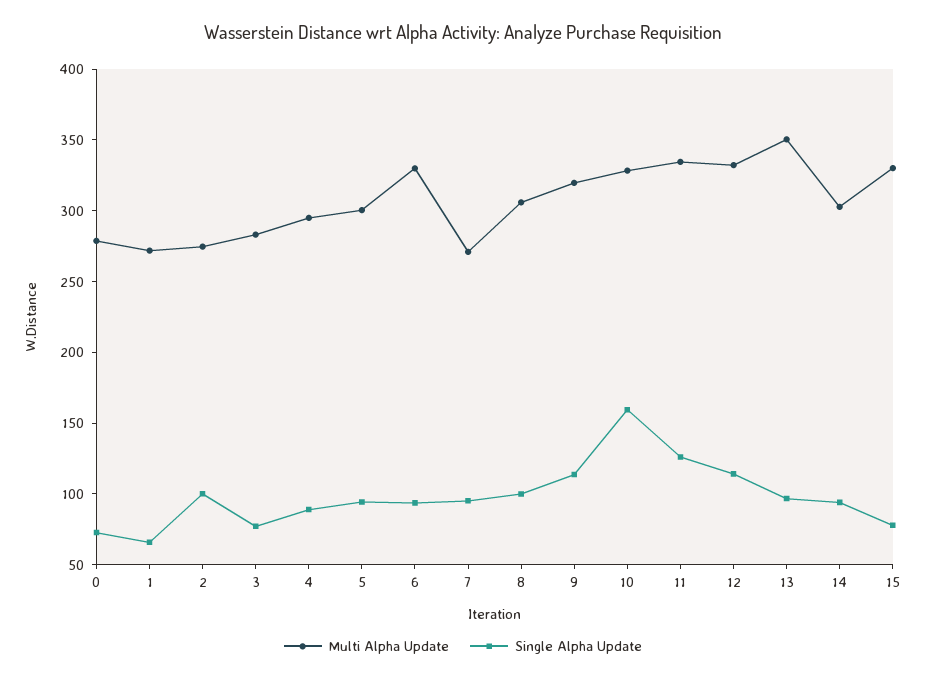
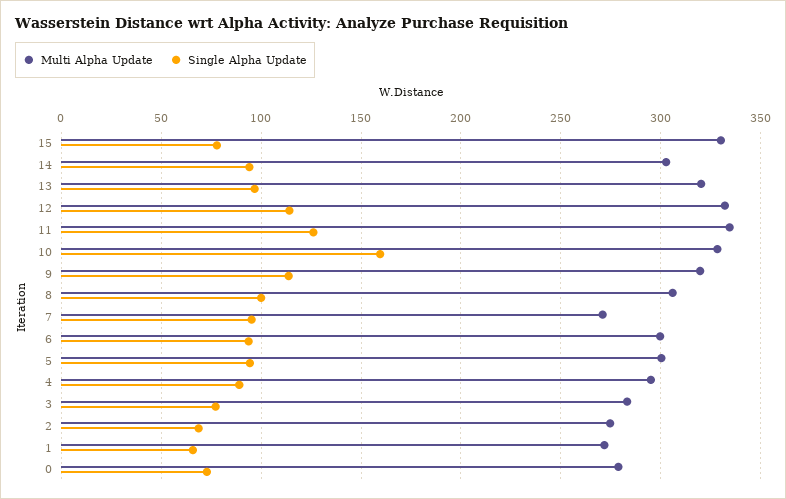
Single Alpha Update, 2: 100 -> 70
Multi Alpha Update, 6: 330 -> 300
Multi Alpha Update, 13: 350 -> 320

